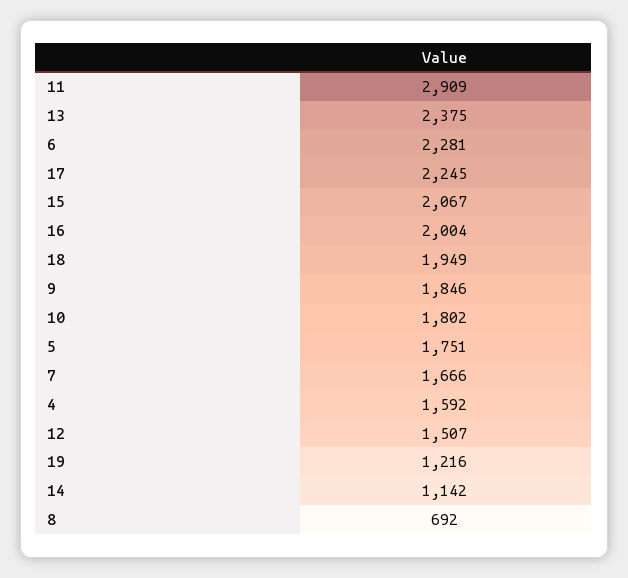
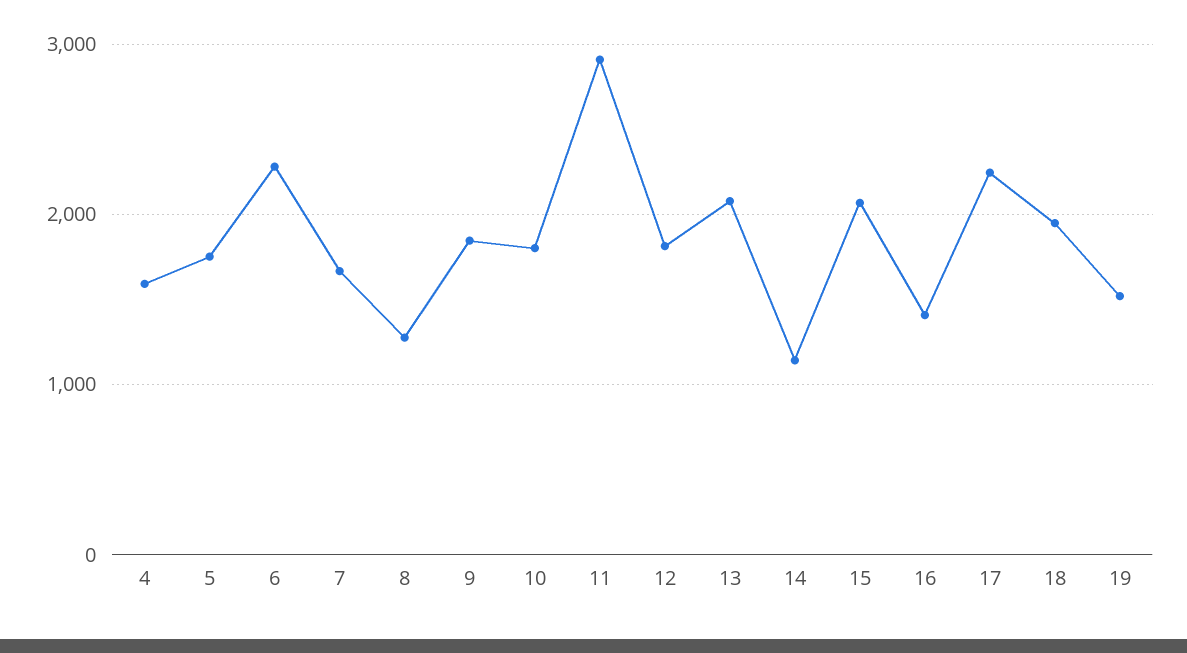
13: 2375 -> 2100
16: 2004 -> 1400
12: 1507 -> 1800
19: 1216 -> 1500
8: 692 -> 1300

